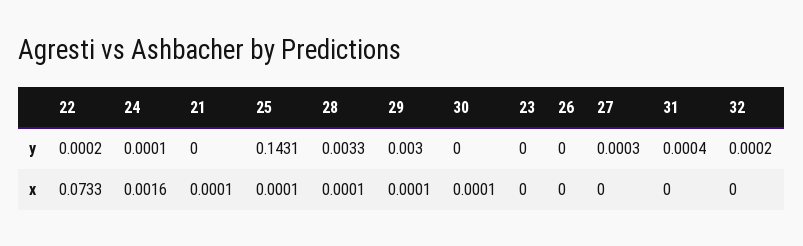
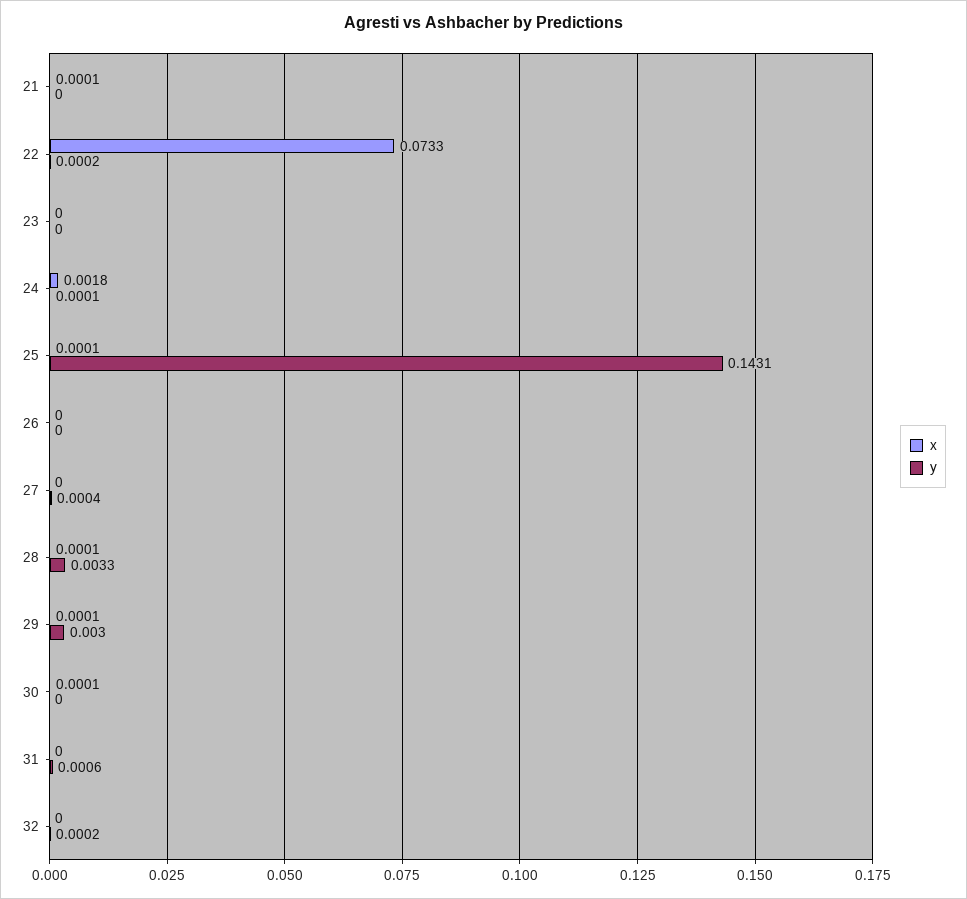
y, 27: 0.0003 -> 0.0004
y, 31: 0.0004 -> 0.0006
x, 24: 0.0016 -> 0.0018

